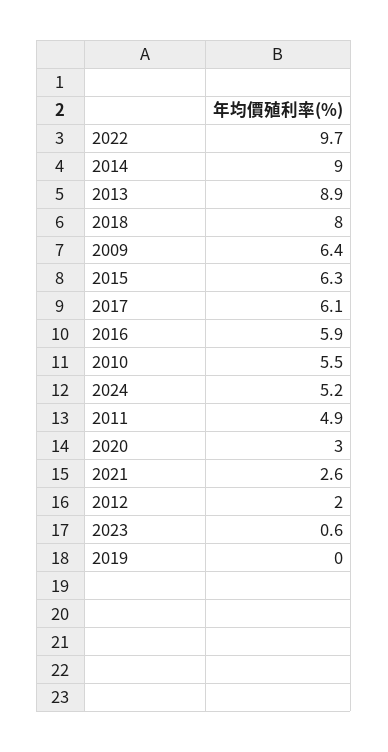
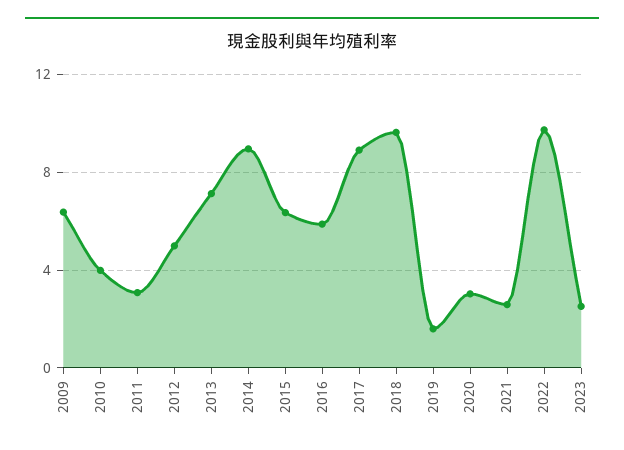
2013: 8.9 -> 7
2018: 8 -> 9.5
2017: 6.1 -> 9
2010: 5.5 -> 4
2024: 5.2 -> none
2011: 4.9 -> 3
2012: 2 -> 5
2023: 0.6 -> 2.5
2019: 0 -> 1.5

